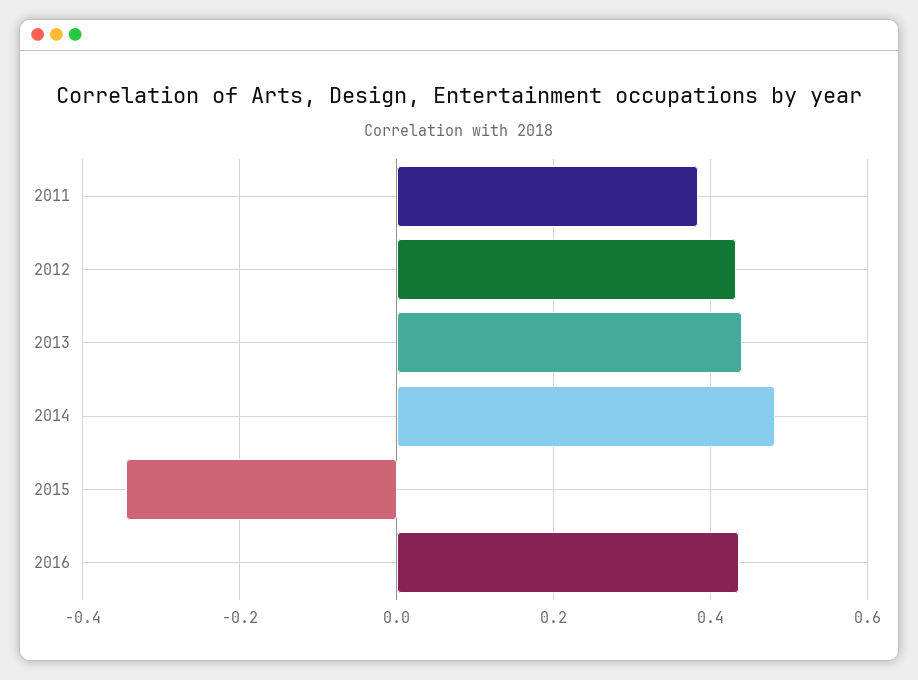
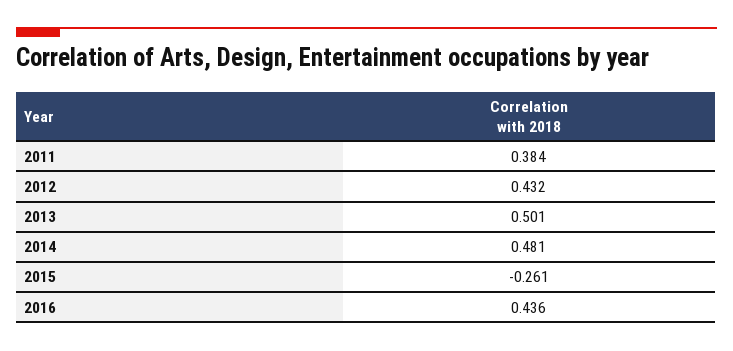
2013: 0.44 -> 0.501
2015: -0.34 -> -0.261

